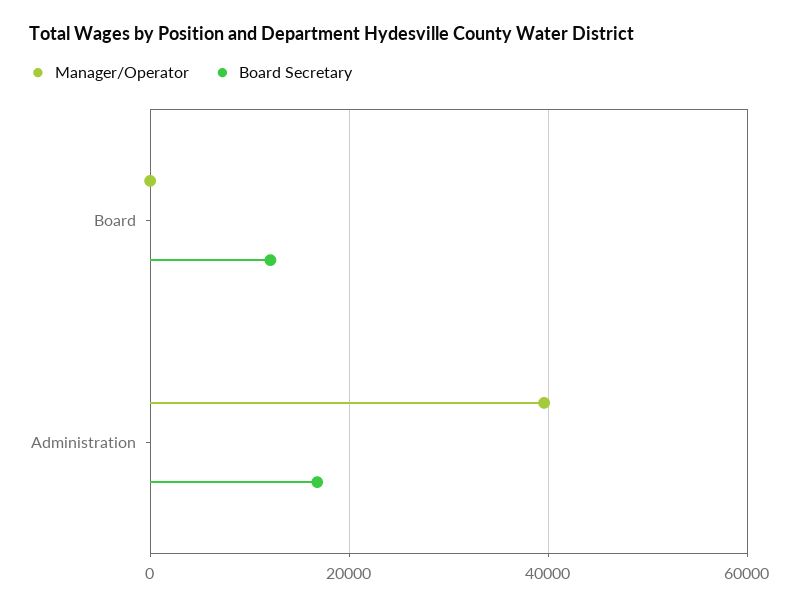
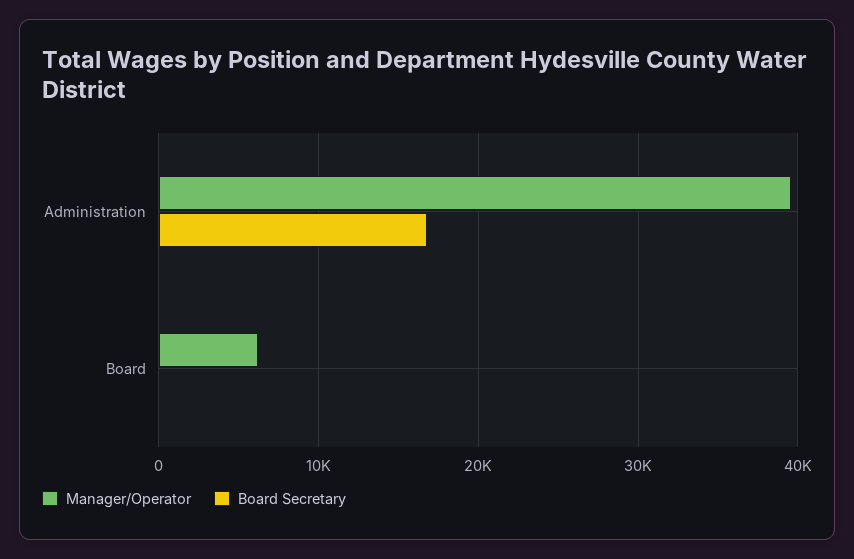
Manager/Operator, Board: 0 -> 6000
Board Secretary, Board: 12000 -> 0

